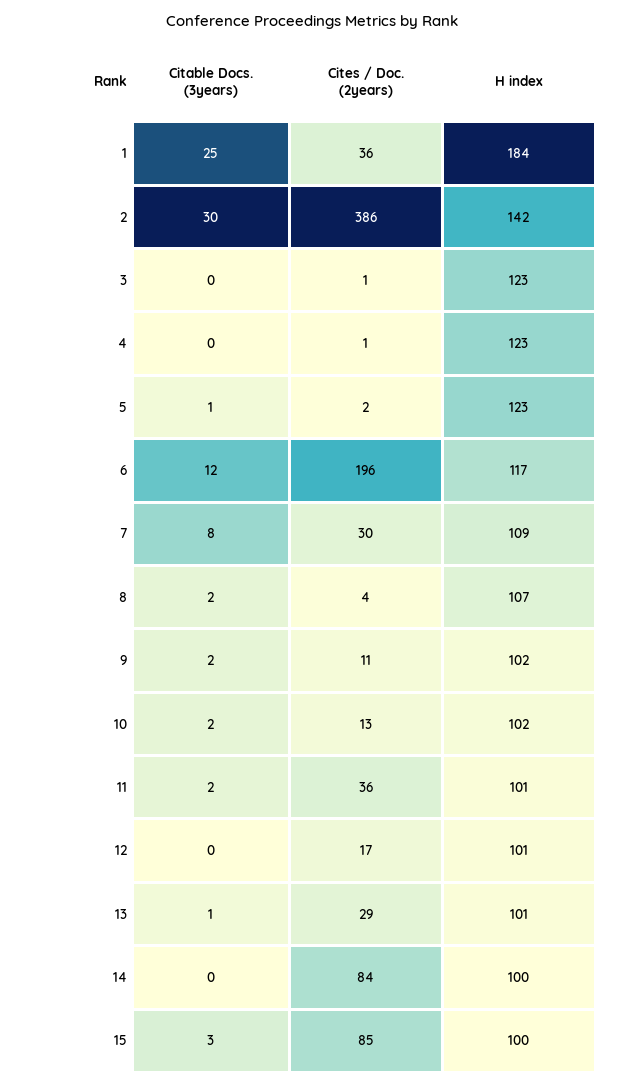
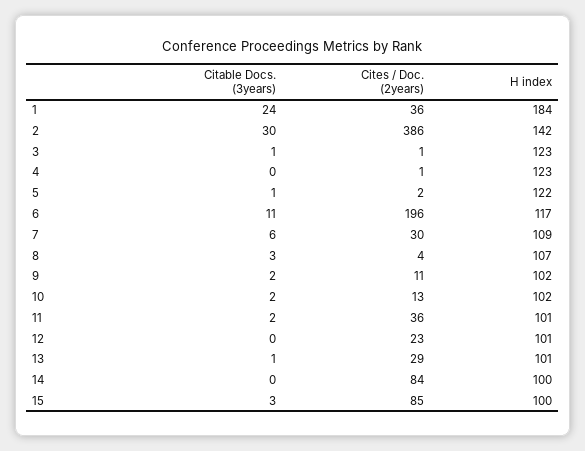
Citable Docs. (3years), 1: 25 -> 24
Citable Docs. (3years), 3: 0 -> 1
H index, 5: 123 -> 122
Citable Docs. (3years), 6: 12 -> 11
Citable Docs. (3years), 7: 8 -> 6
Citable Docs. (3years), 8: 2 -> 3
Cites / Doc. (2years), 12: 17 -> 23

